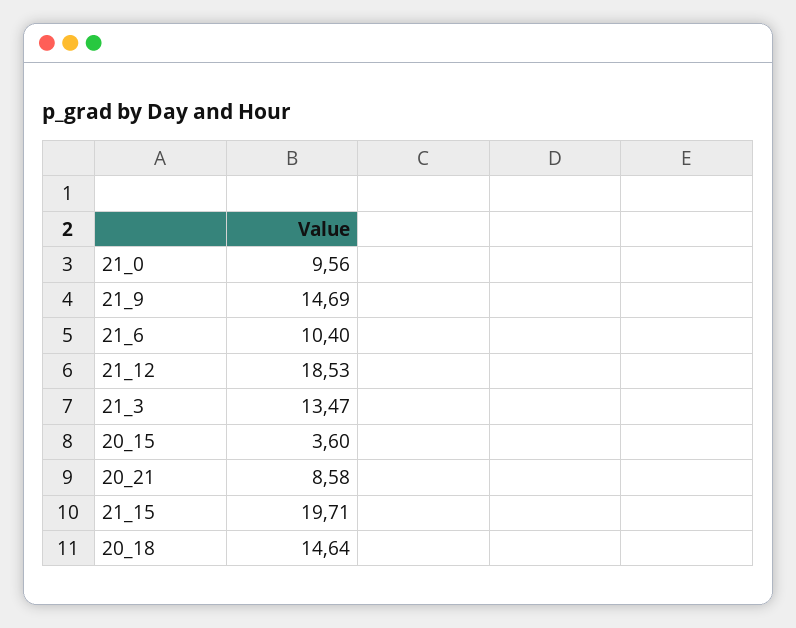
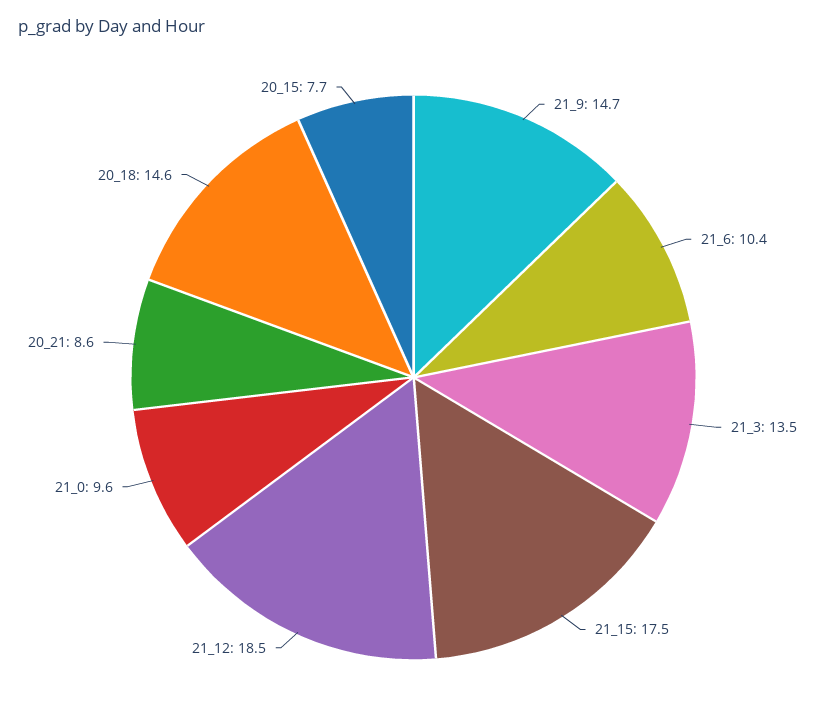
20_15: 3.6 -> 7.7
21_15: 19.71 -> 17.5

